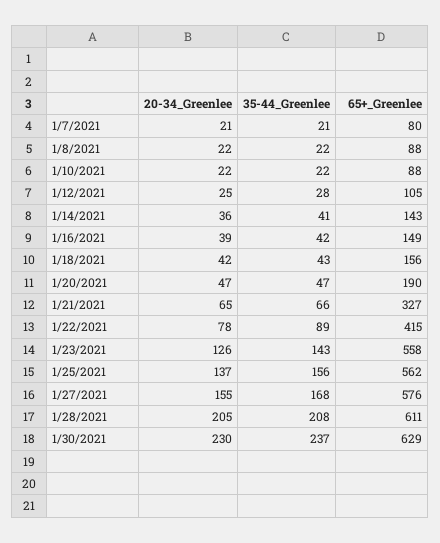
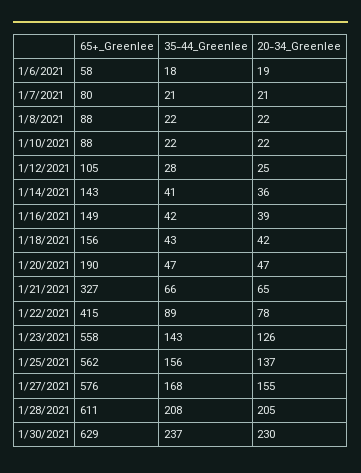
65+_Greenlee, 1/6/2021: none -> 58
35-44_Greenlee, 1/6/2021: none -> 18
20-34_Greenlee, 1/6/2021: none -> 19

